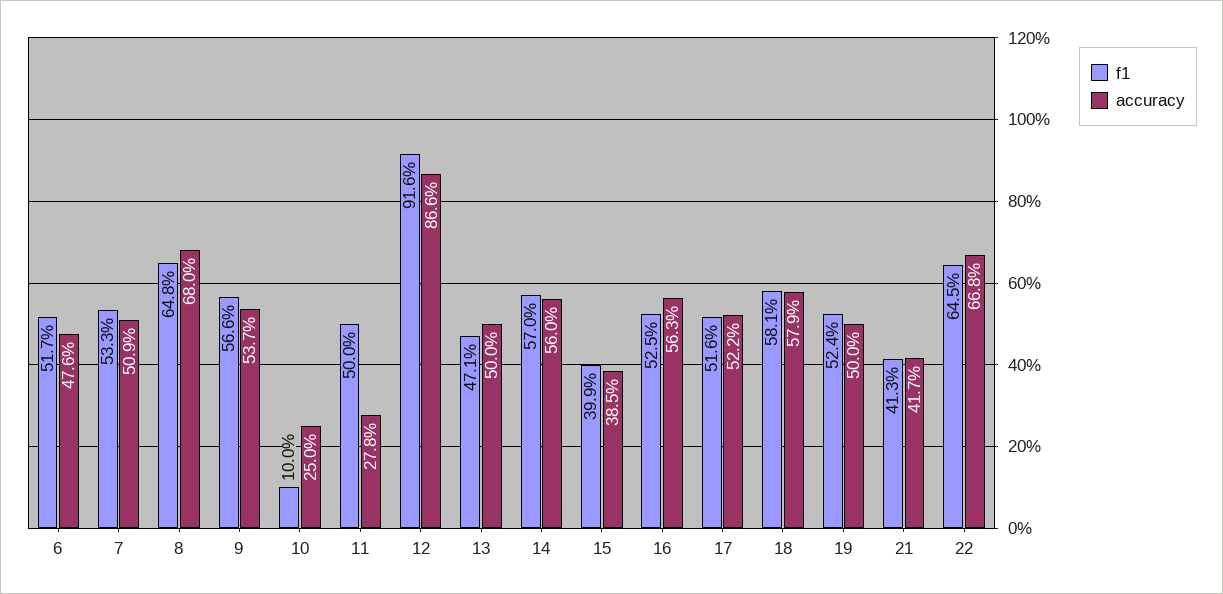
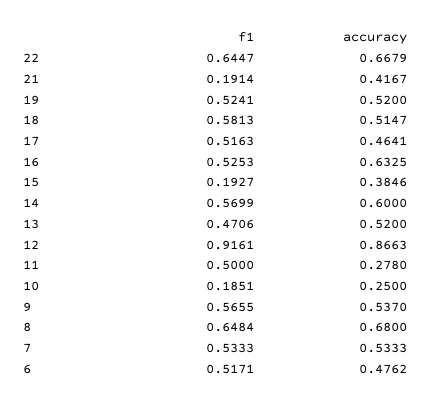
accuracy, 7: 0.509 -> 0.5333
f1, 10: 0.1 -> 0.1851
accuracy, 13: 0.5 -> 0.52
accuracy, 14: 0.56 -> 0.6
f1, 15: 0.399 -> 0.1927
accuracy, 16: 0.563 -> 0.6325
accuracy, 17: 0.522 -> 0.4641
accuracy, 18: 0.579 -> 0.5147
accuracy, 19: 0.5 -> 0.52
f1, 21: 0.413 -> 0.1914

